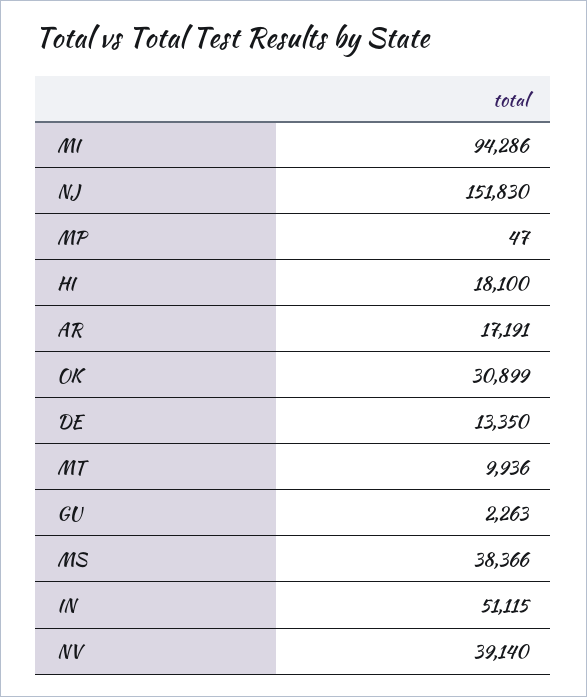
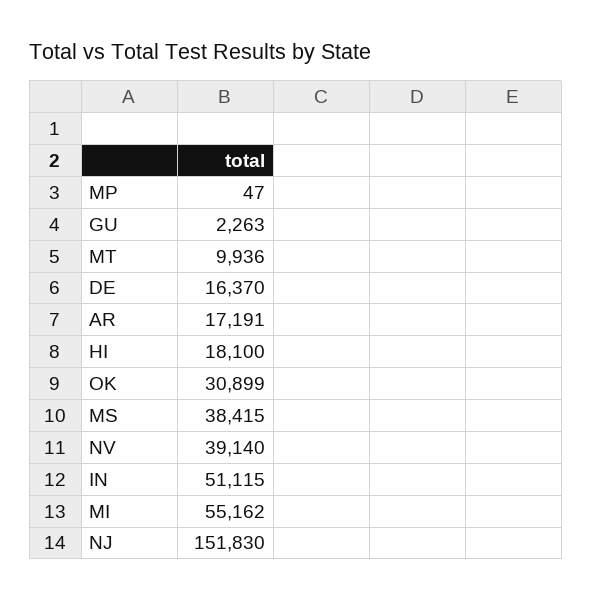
MI: 94286 -> 55162
DE: 13350 -> 16370
MS: 38366 -> 38415

